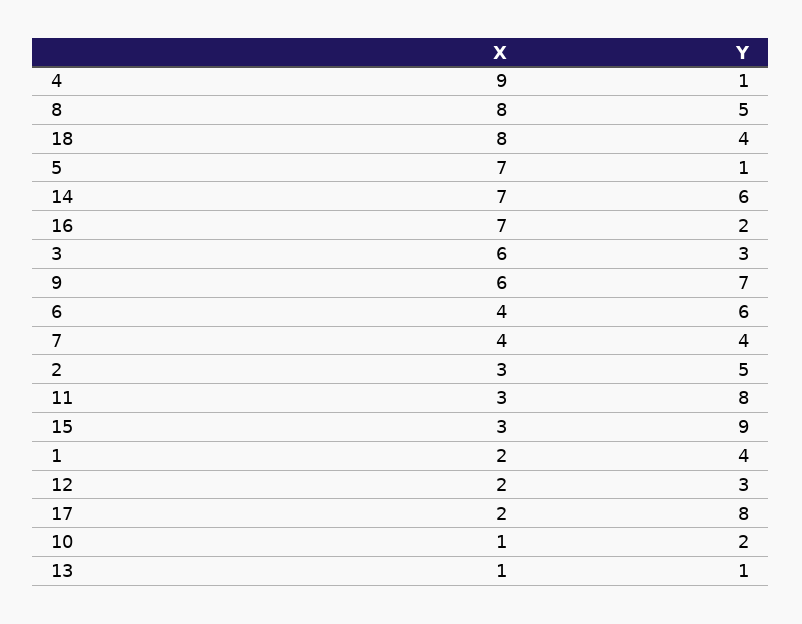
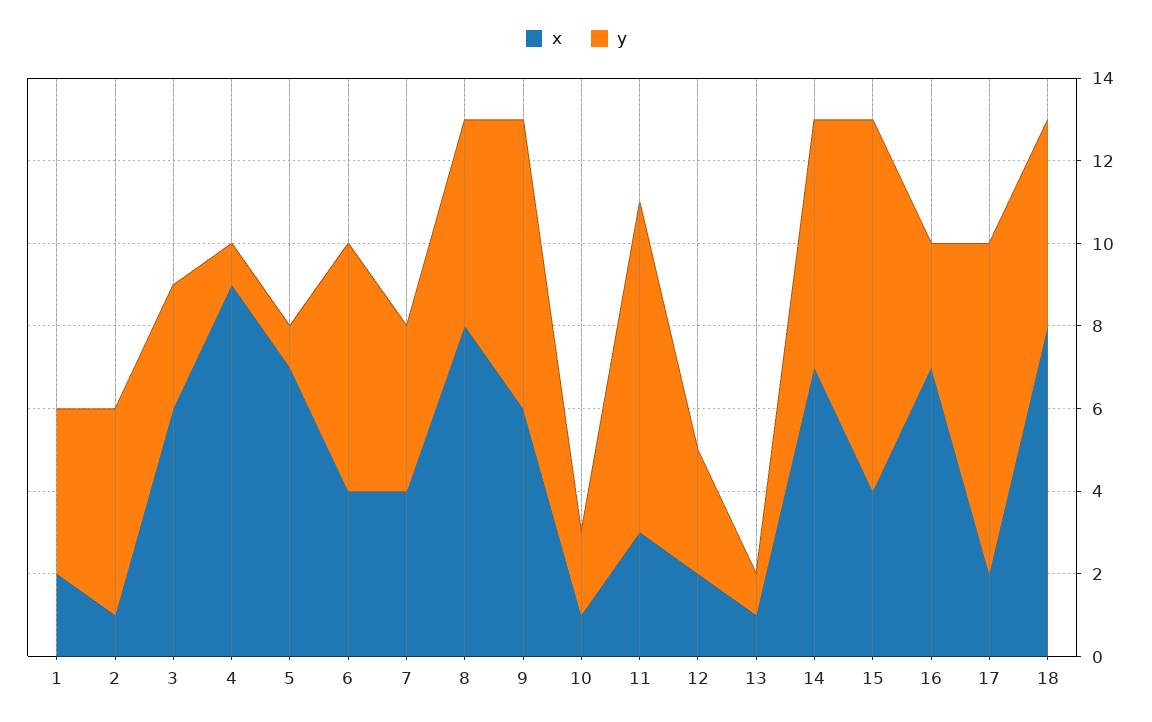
Y, 18: 4 -> 5
Y, 16: 2 -> 3
X, 2: 3 -> 1
X, 15: 3 -> 4

